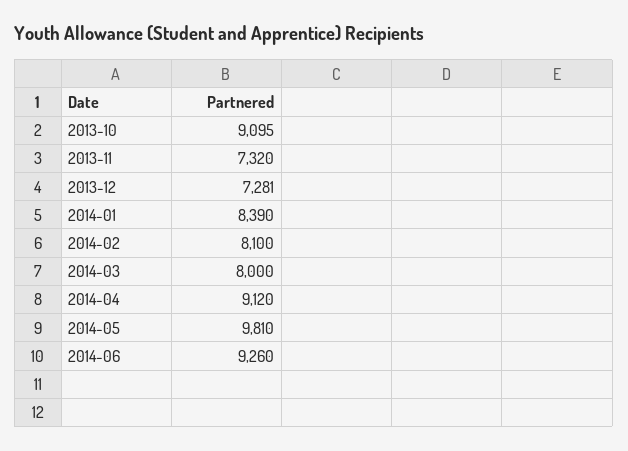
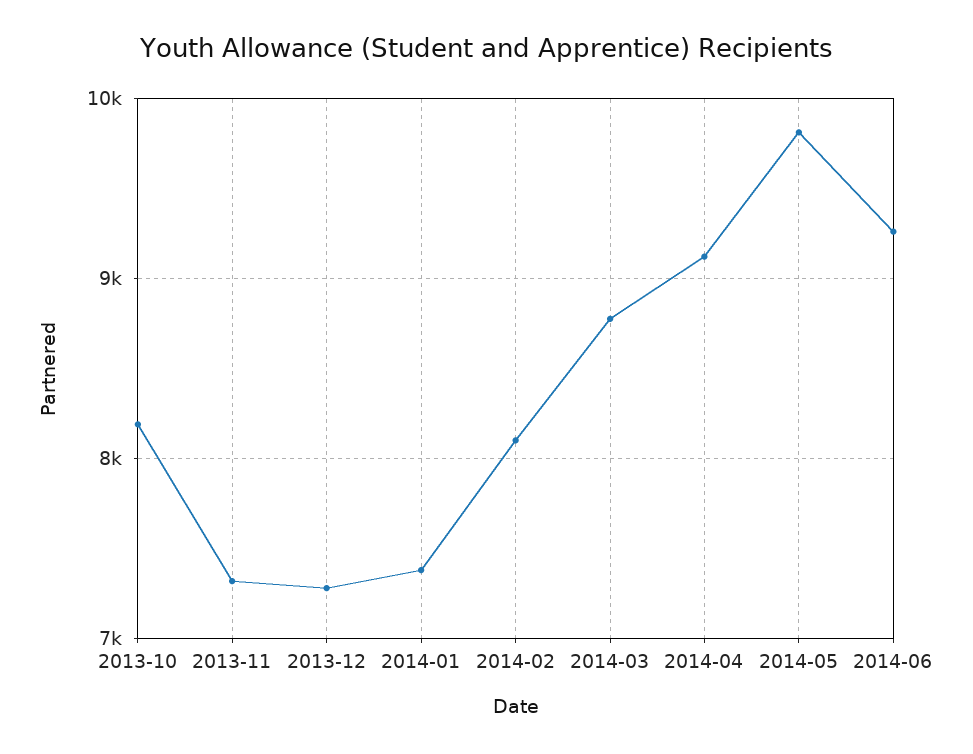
2013-10: 9095 -> 8200
2014-01: 8390 -> 7400
2014-03: 8000 -> 8800

